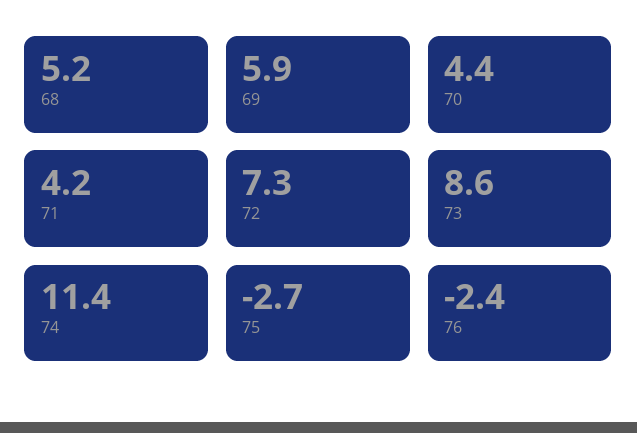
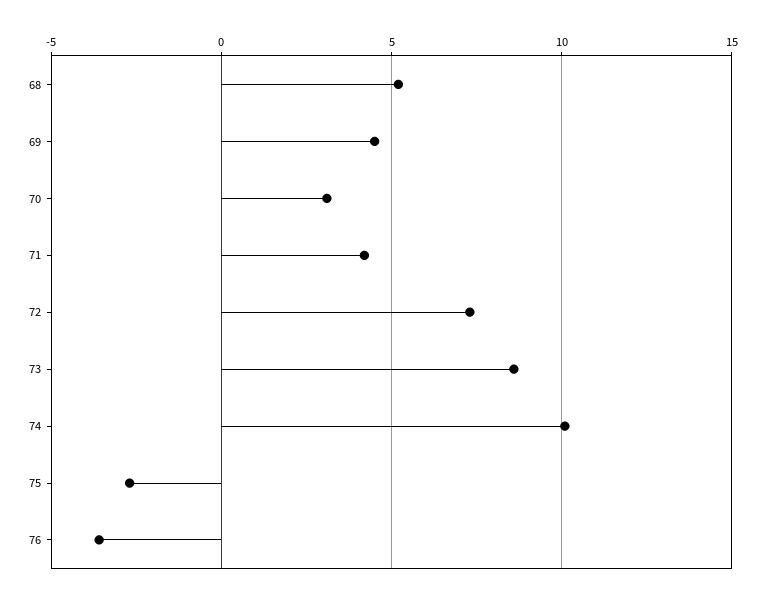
69: 5.9 -> 4.5
70: 4.4 -> 3
74: 11.4 -> 10
76: -2.4 -> -3.5

